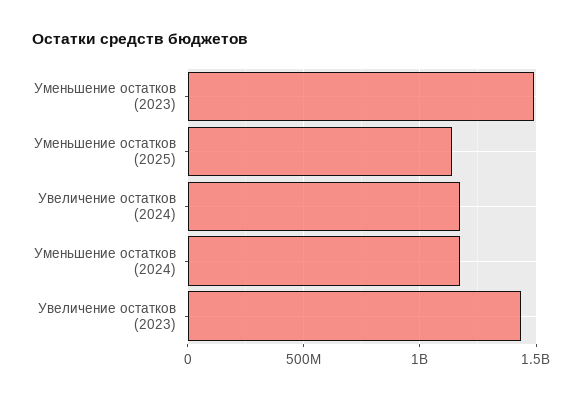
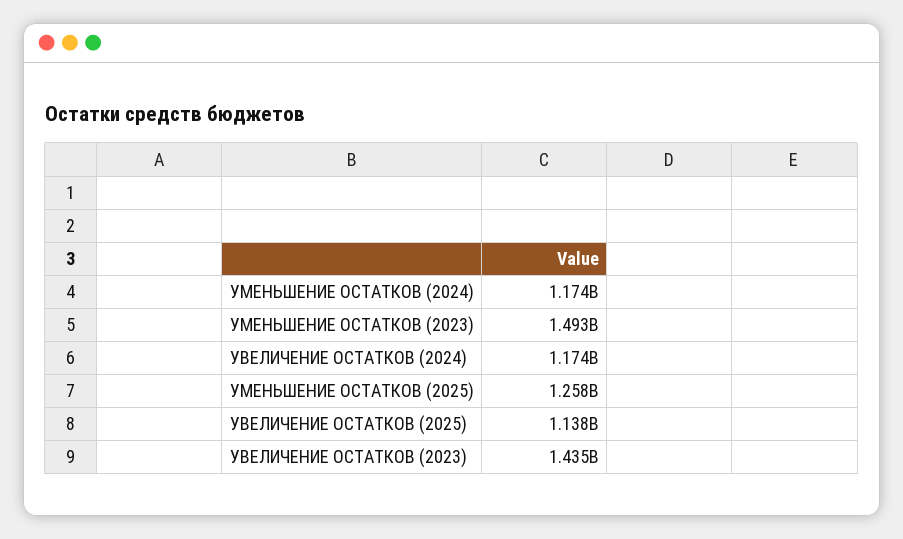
Уменьшение остатков (2025): 1150000000 -> 1258000000
УВЕЛИЧЕНИЕ ОСТАТКОВ (2025): none -> 1138000000

